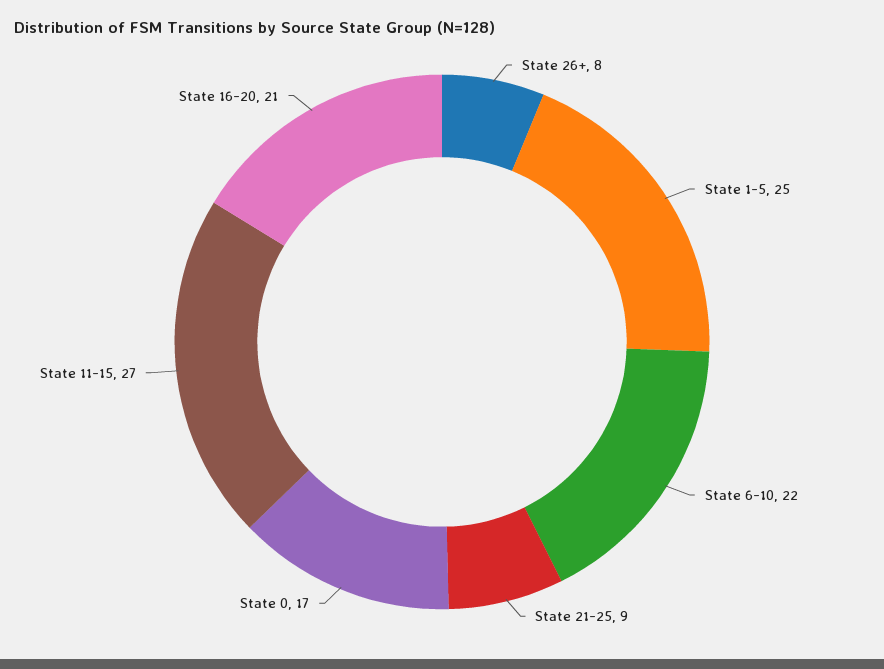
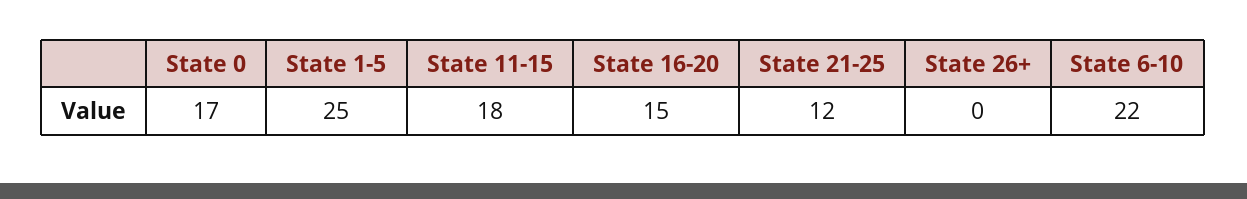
State 26+: 8 -> 0
State 21-25: 9 -> 12
State 11-15: 27 -> 18
State 16-20: 21 -> 15

